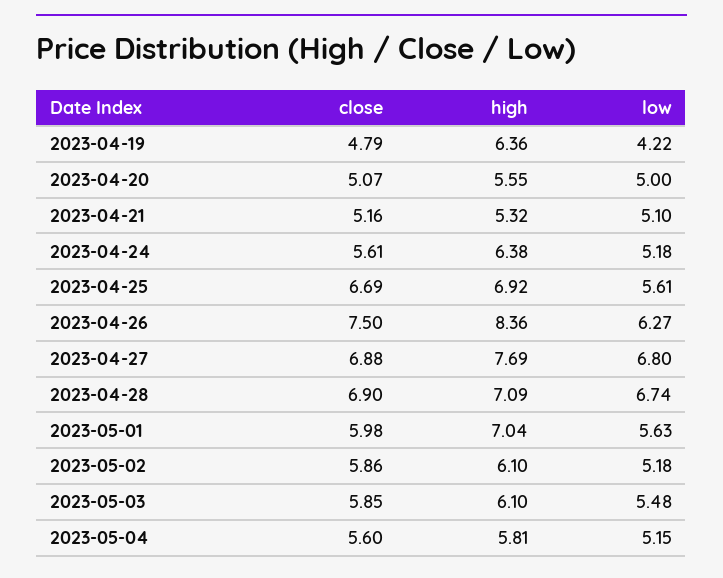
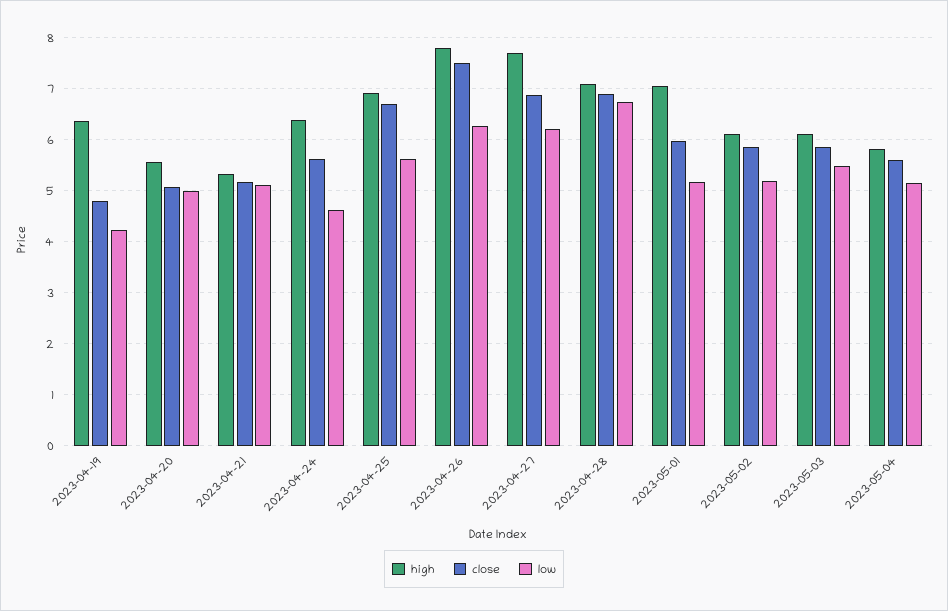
low, 2023-04-24: 5.18 -> 4.6
high, 2023-04-26: 8.36 -> 7.8
low, 2023-04-27: 6.8 -> 6.2
low, 2023-05-01: 5.63 -> 5.2

